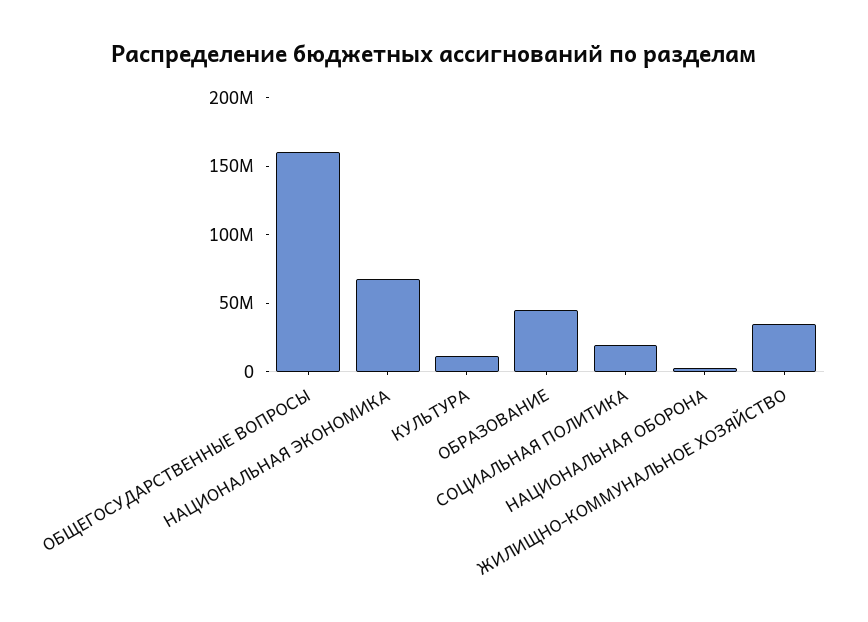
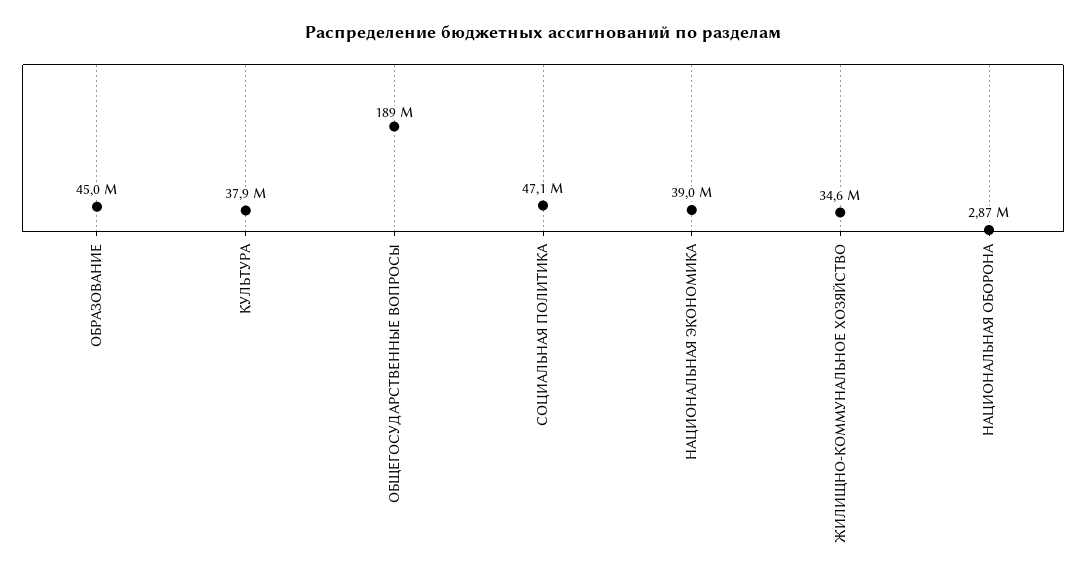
ОБЩЕГОСУДАРСТВЕННЫЕ ВОПРОСЫ: 160000000 -> 189000000
НАЦИОНАЛЬНАЯ ЭКОНОМИКА: 70000000 -> 39000000
КУЛЬТУРА: 10000000 -> 37900000
СОЦИАЛЬНАЯ ПОЛИТИКА: 20000000 -> 47100000

